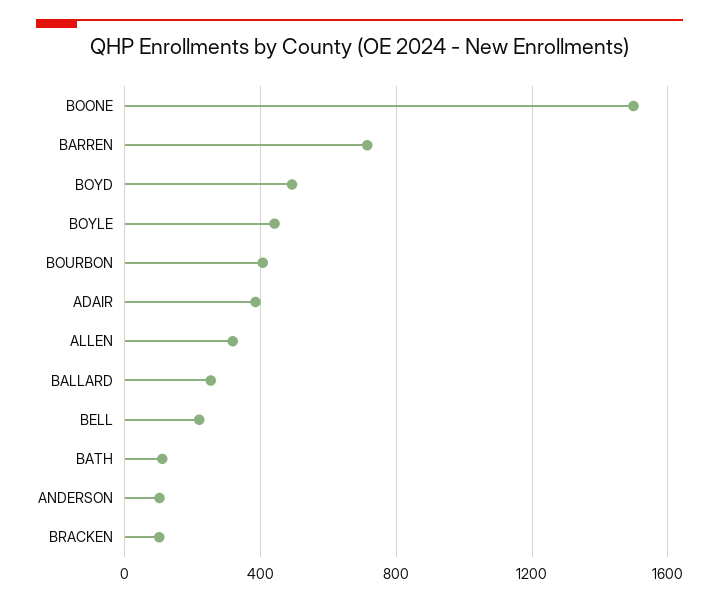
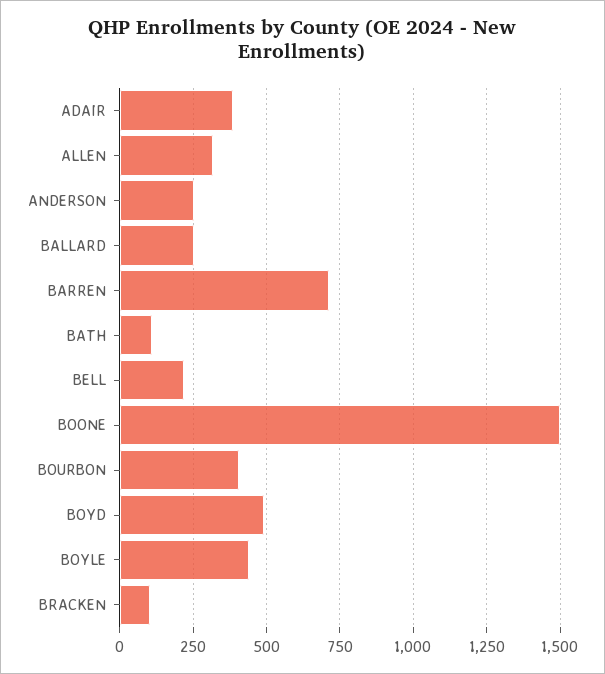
ANDERSON: 100 -> 250

